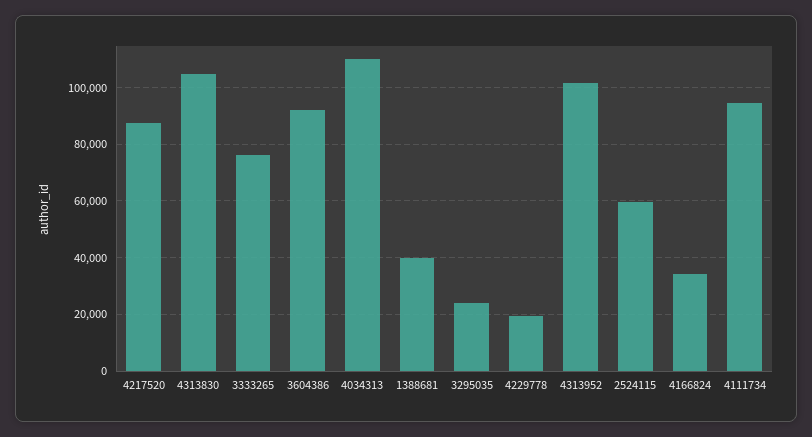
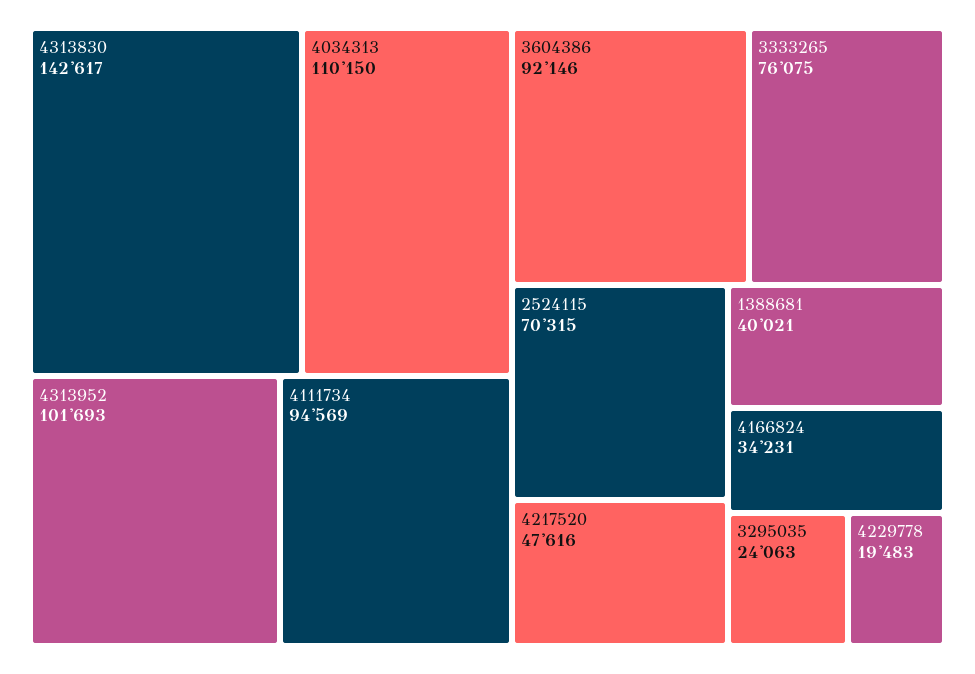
4217520: 87500 -> 47616
4313830: 105000 -> 142617
2524115: 60000 -> 70315

